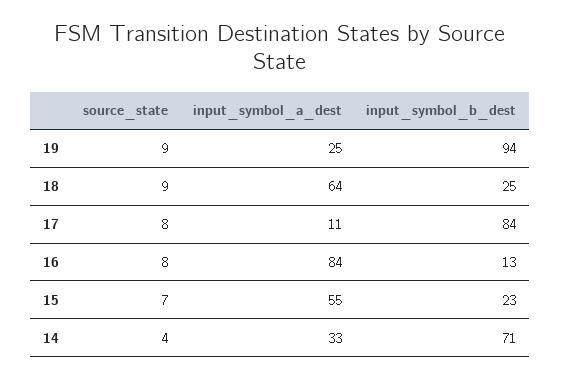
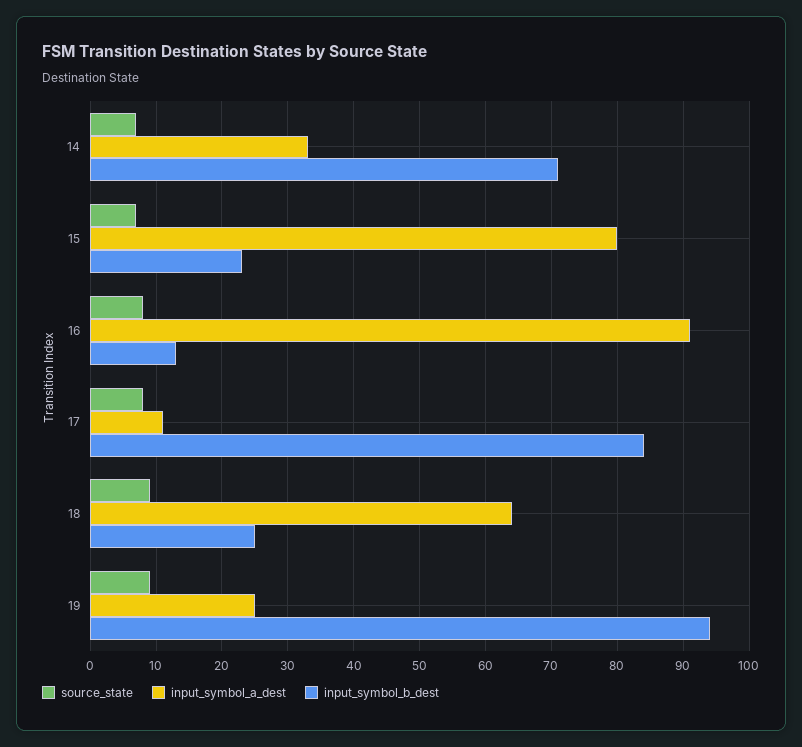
input_symbol_a_dest, 16: 84 -> 91
input_symbol_a_dest, 15: 55 -> 80
source_state, 14: 4 -> 7

